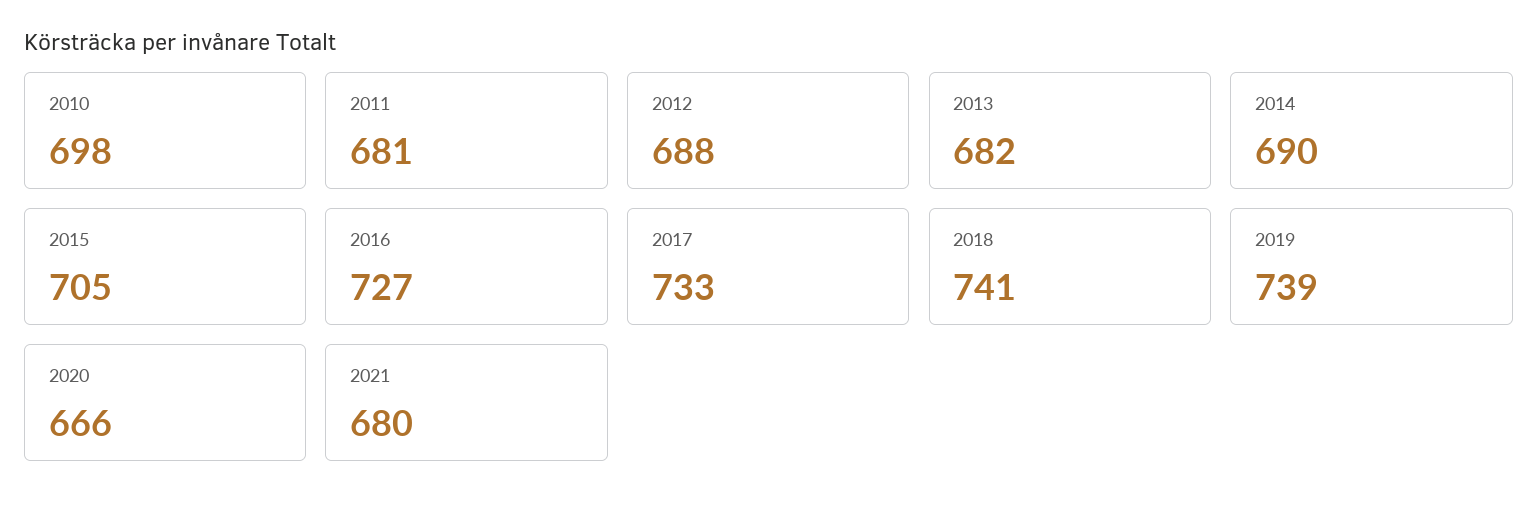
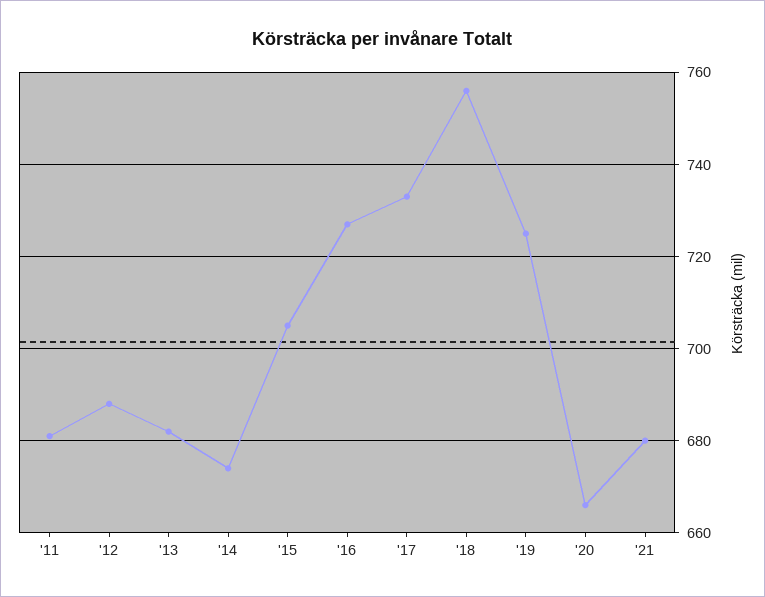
2010: 698 -> none
2014: 690 -> 675
2018: 741 -> 755
2019: 739 -> 725

